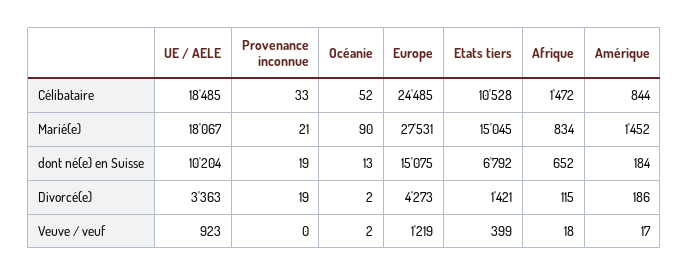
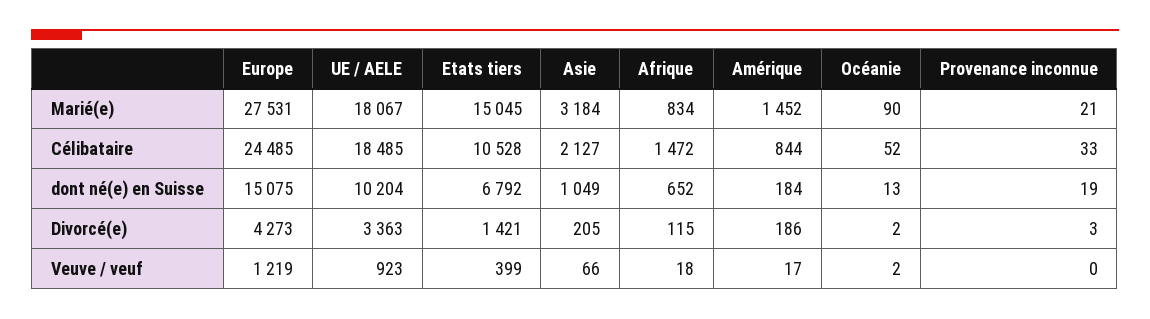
Provenance inconnue, Divorcé(e): 19 -> 3
Asie, Marié(e): none -> 3184
Asie, Célibataire: none -> 2127
Asie, dont né(e) en Suisse: none -> 1049
Asie, Divorcé(e): none -> 205
Asie, Veuve / veuf: none -> 66

